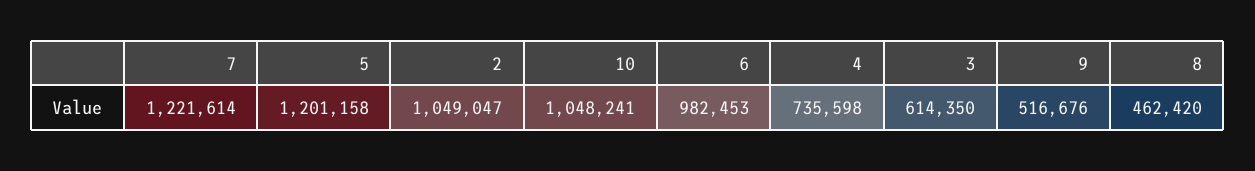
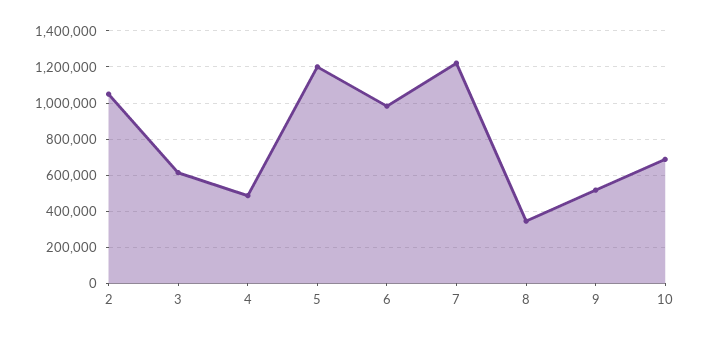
10: 1048241 -> 700000
4: 735598 -> 500000
8: 462420 -> 350000

